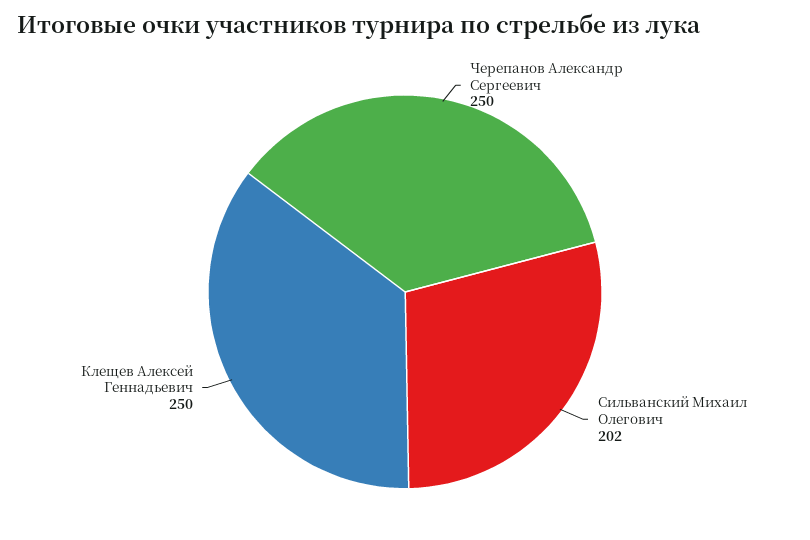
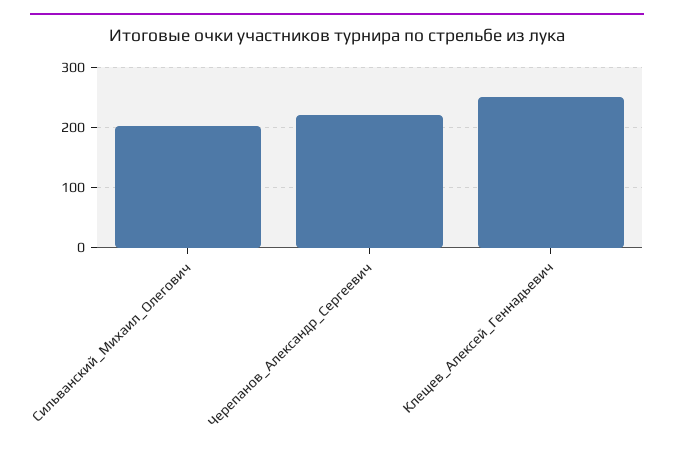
Черепанов Александр Сергеевич: 250 -> 220

